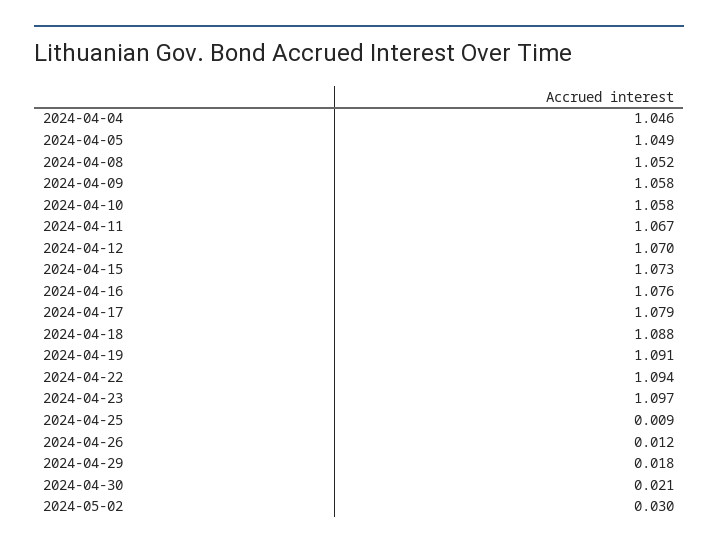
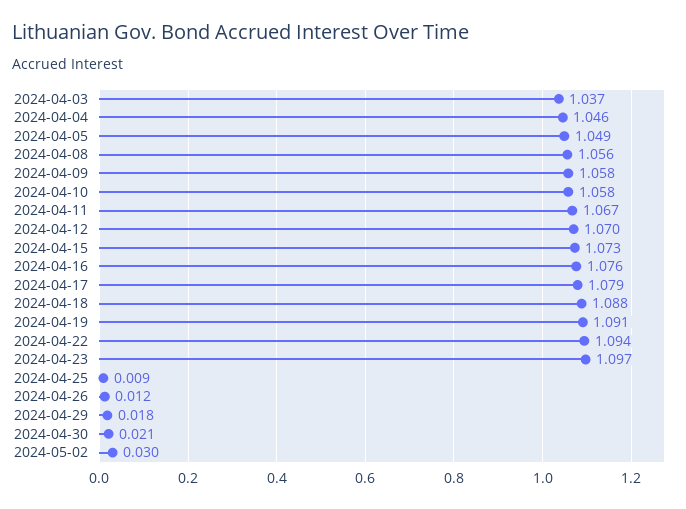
2024-04-08: 1.052 -> 1.056
2024-04-03: none -> 1.037

